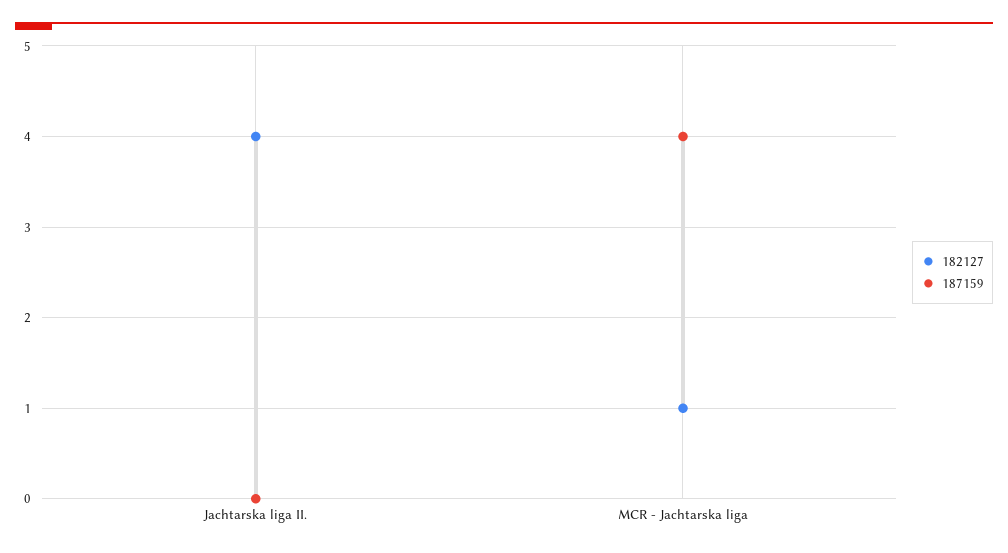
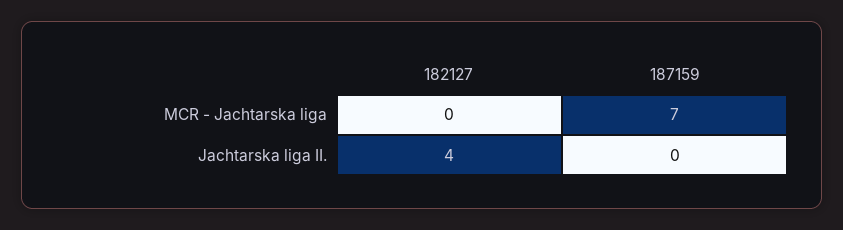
182127, MCR - Jachtarska liga: 1 -> 0
187159, MCR - Jachtarska liga: 4 -> 7

